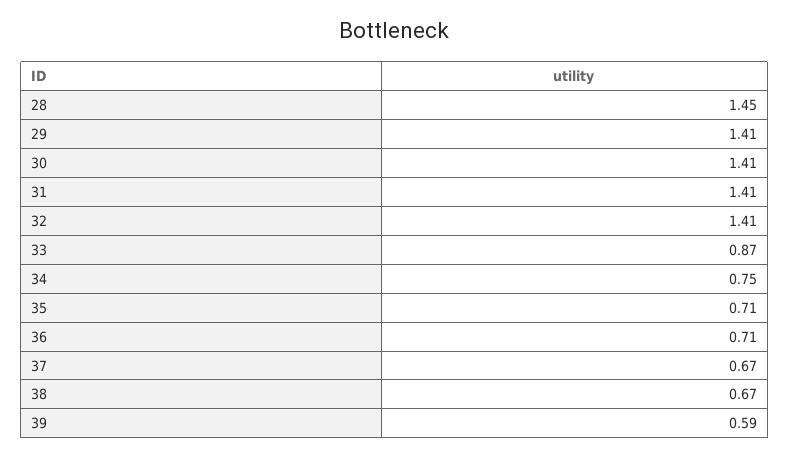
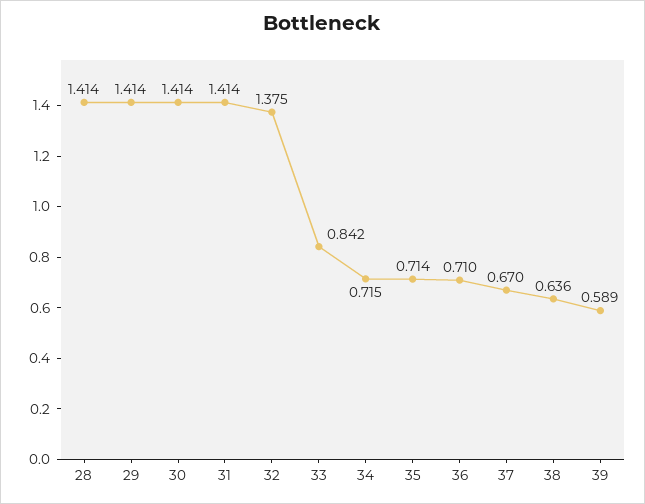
28: 1.45 -> 1.414
32: 1.41 -> 1.375
33: 0.87 -> 0.842
34: 0.75 -> 0.715
38: 0.67 -> 0.636

